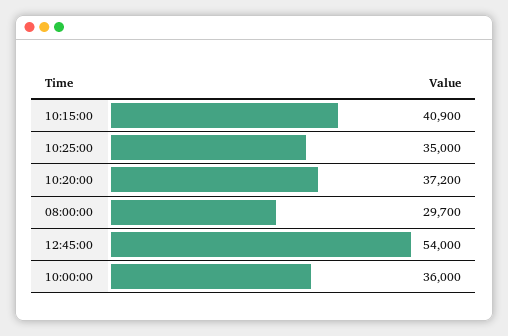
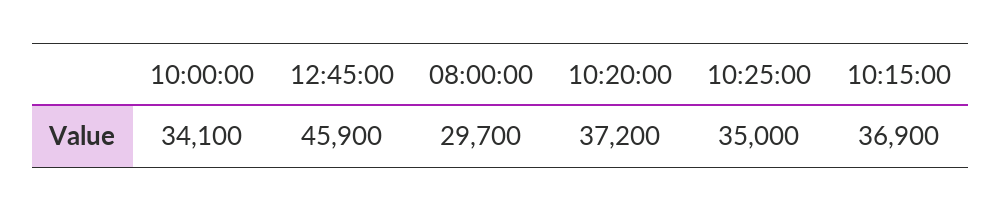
10:15:00: 40900 -> 36900
12:45:00: 54000 -> 45900
10:00:00: 36000 -> 34100

